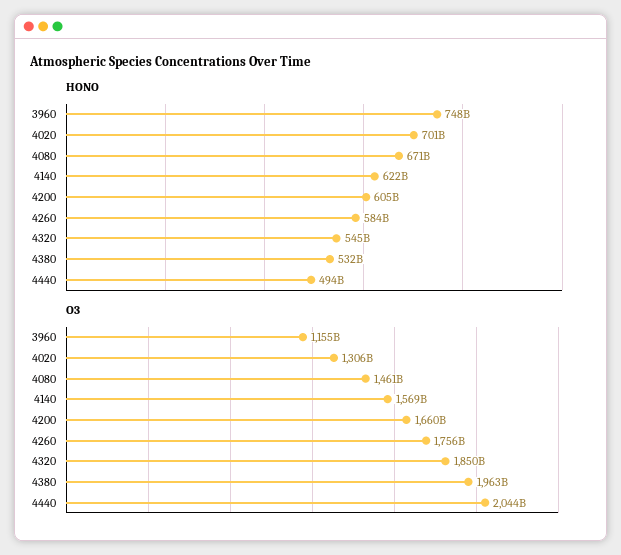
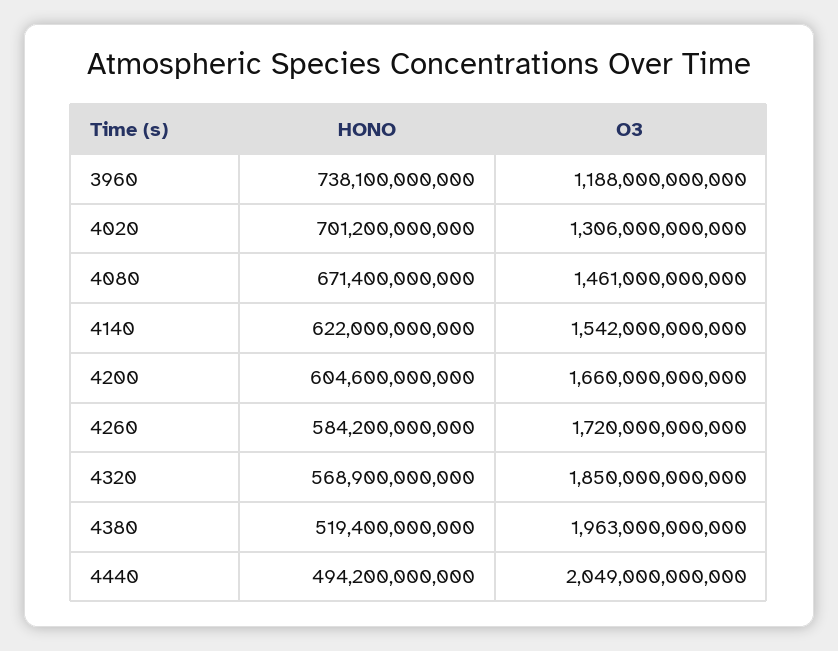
HONO, 3960: 748000000000 -> 738100000000
HONO, 4320: 545000000000 -> 568900000000
HONO, 4380: 532000000000 -> 519400000000
O3, 3960: 1155000000000 -> 1188000000000
O3, 4140: 1569000000000 -> 1542000000000
O3, 4260: 1756000000000 -> 1720000000000
O3, 4440: 2044000000000 -> 2049000000000

